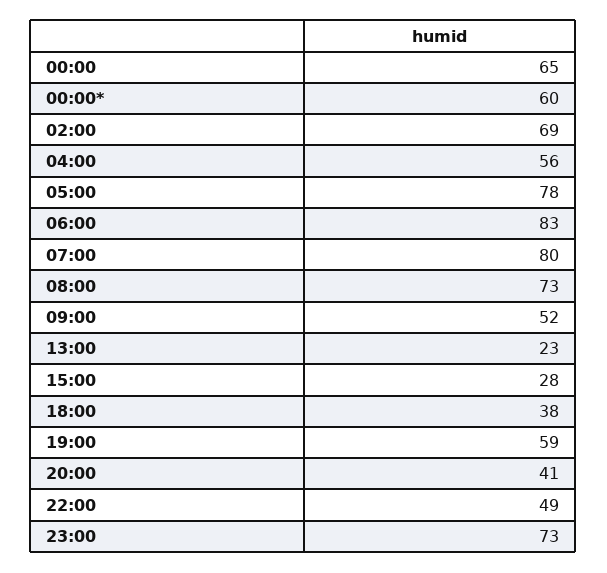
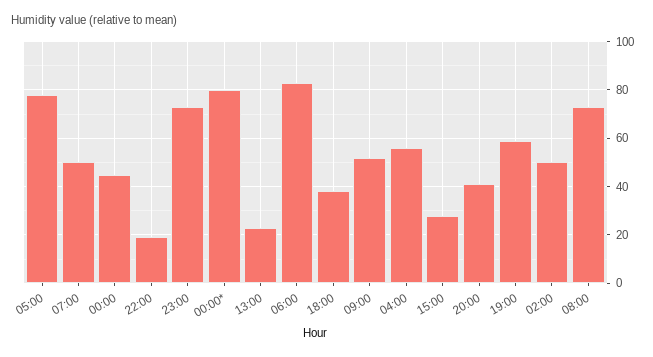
00:00: 65 -> 45
00:00*: 60 -> 80
02:00: 69 -> 50
07:00: 80 -> 50
22:00: 49 -> 20

